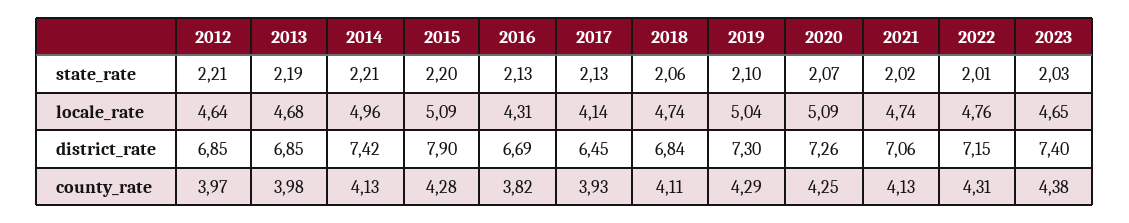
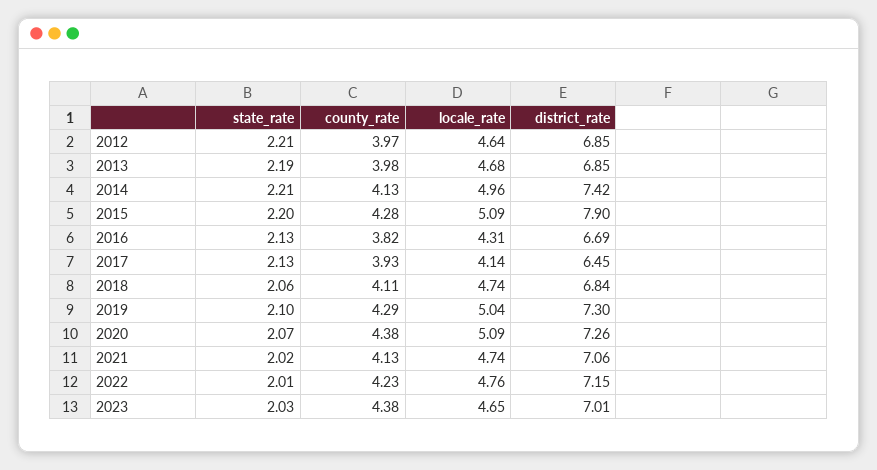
2023, district_rate: 7.4 -> 7.01
2020, county_rate: 4.25 -> 4.38
2022, county_rate: 4.31 -> 4.23

